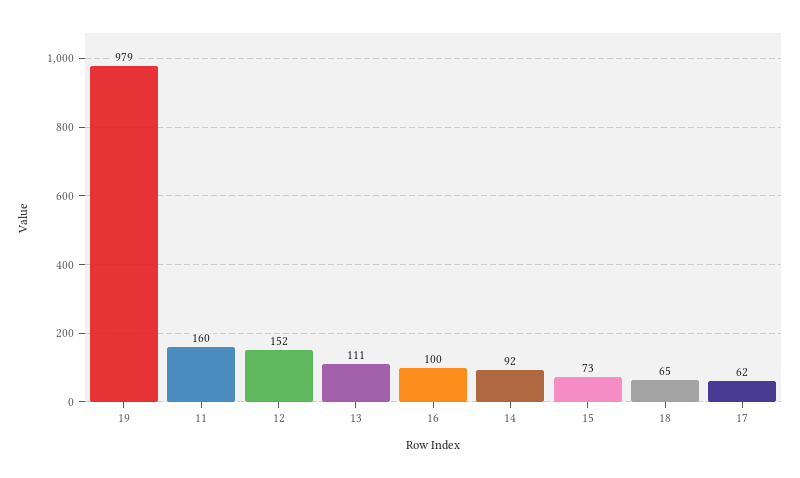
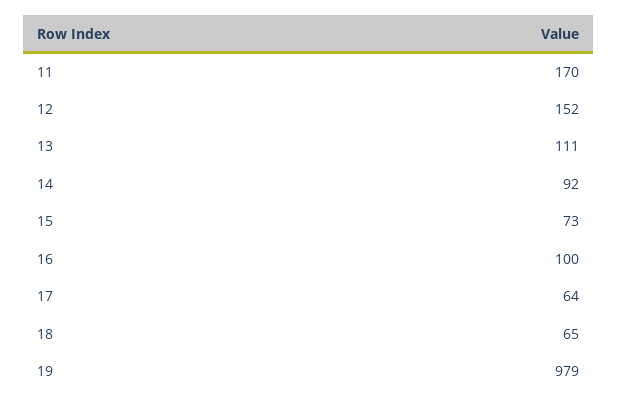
11: 160 -> 170
17: 62 -> 64

